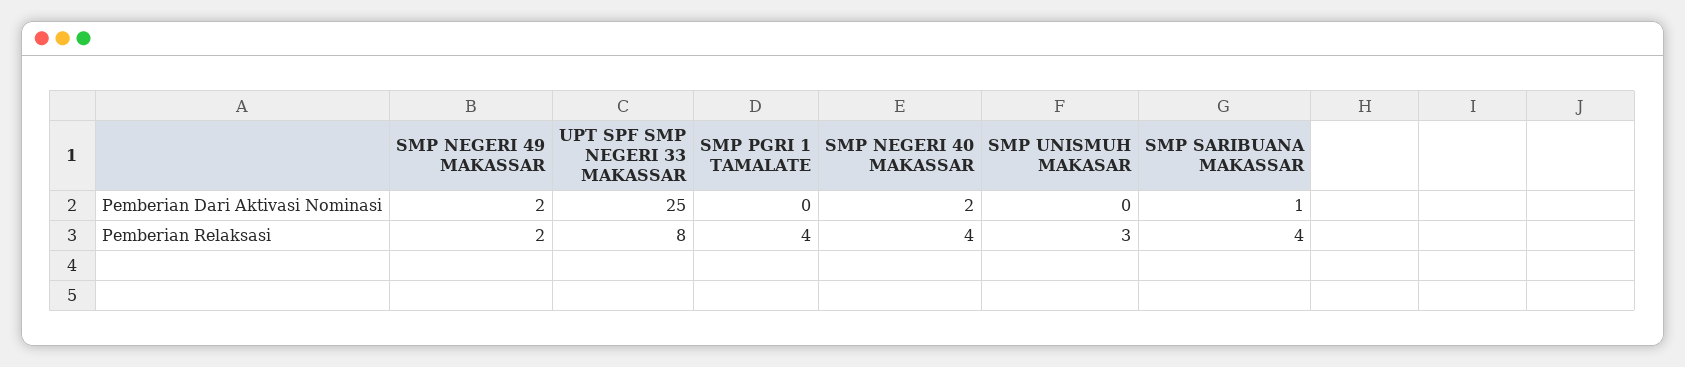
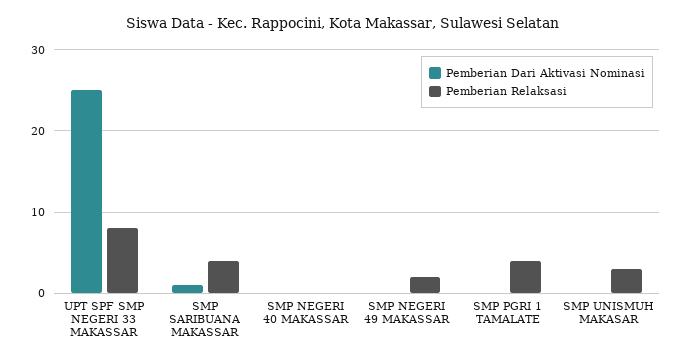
Pemberian Dari Aktivasi Nominasi, SMP NEGERI 49 MAKASSAR: 2 -> 0
Pemberian Dari Aktivasi Nominasi, SMP NEGERI 40 MAKASSAR: 2 -> 0
Pemberian Relaksasi, SMP NEGERI 40 MAKASSAR: 4 -> 0

